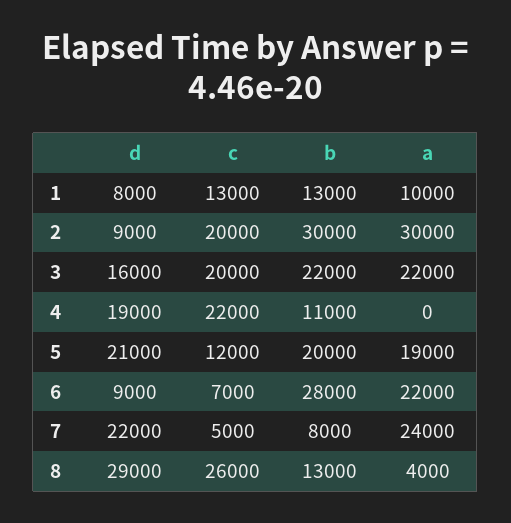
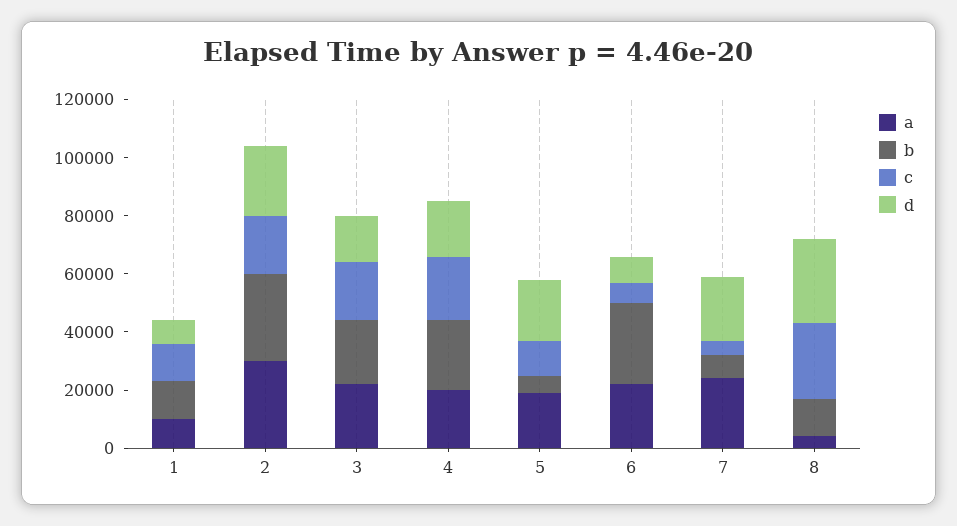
d, 2: 9000 -> 25000
b, 4: 11000 -> 25000
a, 4: 0 -> 20000
b, 5: 20000 -> 5000

